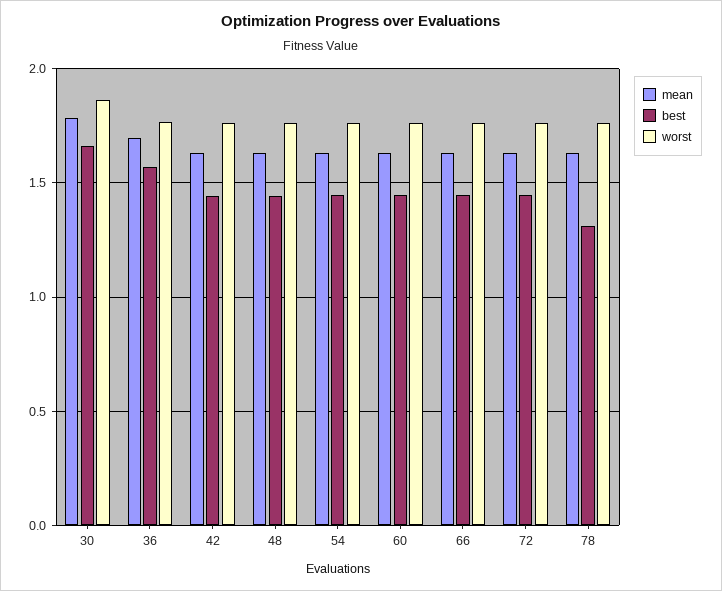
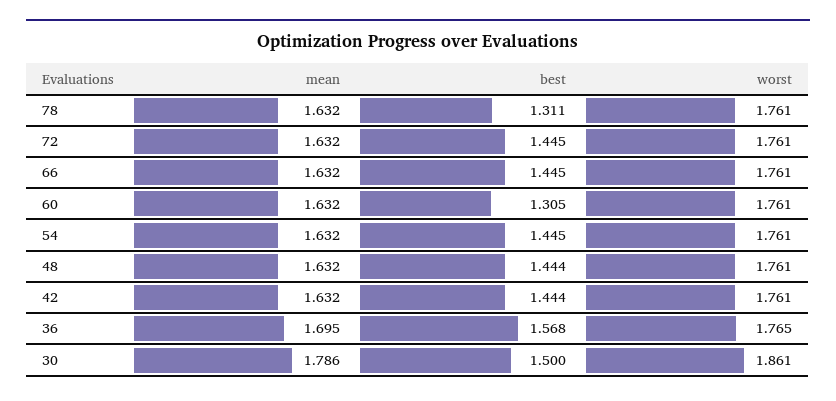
best, 30: 1.65 -> 1.5
best, 60: 1.45 -> 1.305

